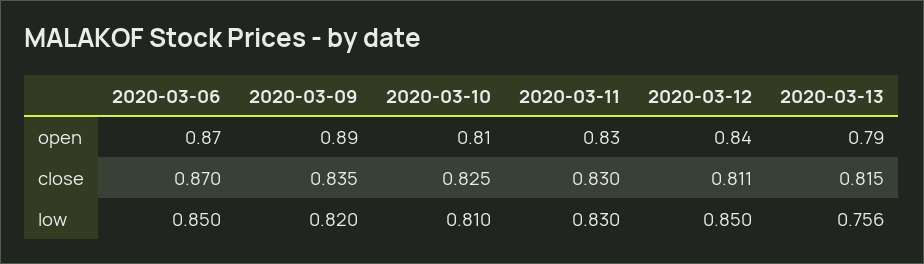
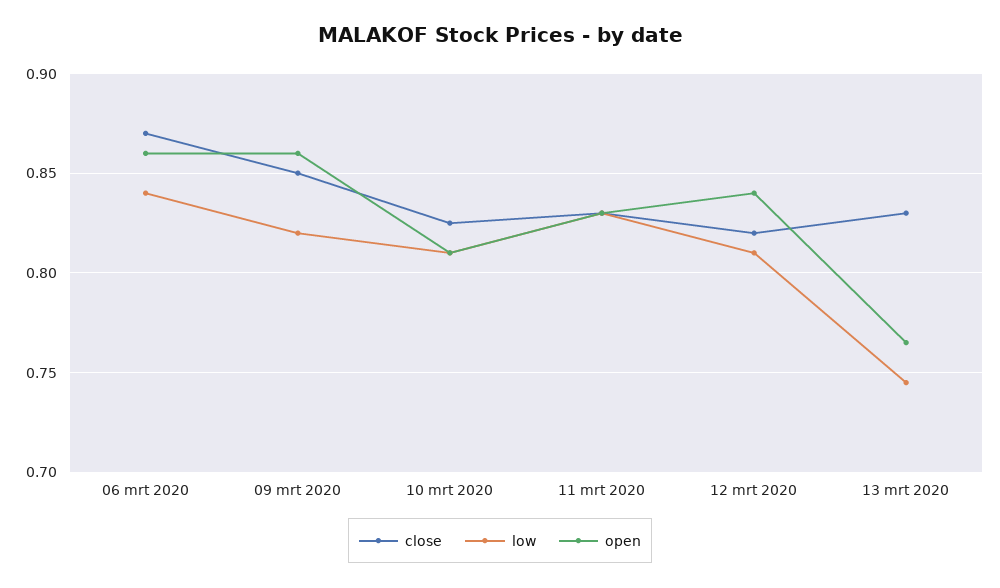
open, 2020-03-06: 0.87 -> 0.86
open, 2020-03-09: 0.89 -> 0.86
open, 2020-03-13: 0.79 -> 0.765
close, 2020-03-09: 0.835 -> 0.85
close, 2020-03-12: 0.811 -> 0.82
close, 2020-03-13: 0.815 -> 0.83
low, 2020-03-06: 0.85 -> 0.84
low, 2020-03-12: 0.85 -> 0.81
low, 2020-03-13: 0.756 -> 0.745

